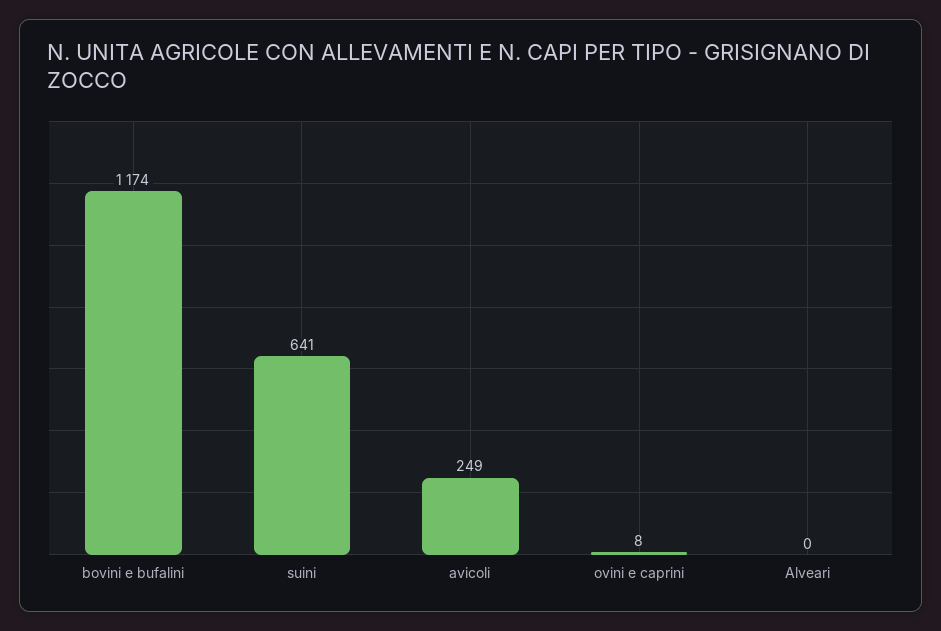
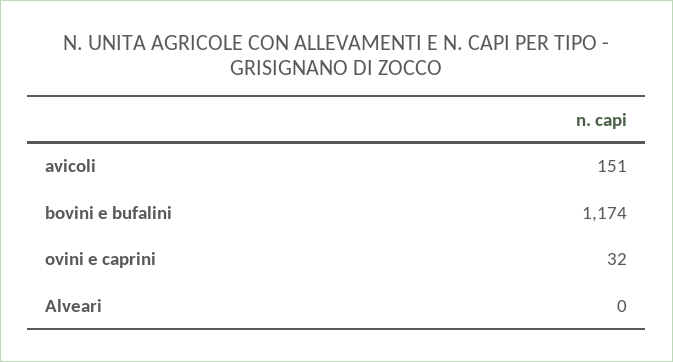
suini: 641 -> none
avicoli: 249 -> 151
ovini e caprini: 8 -> 32

